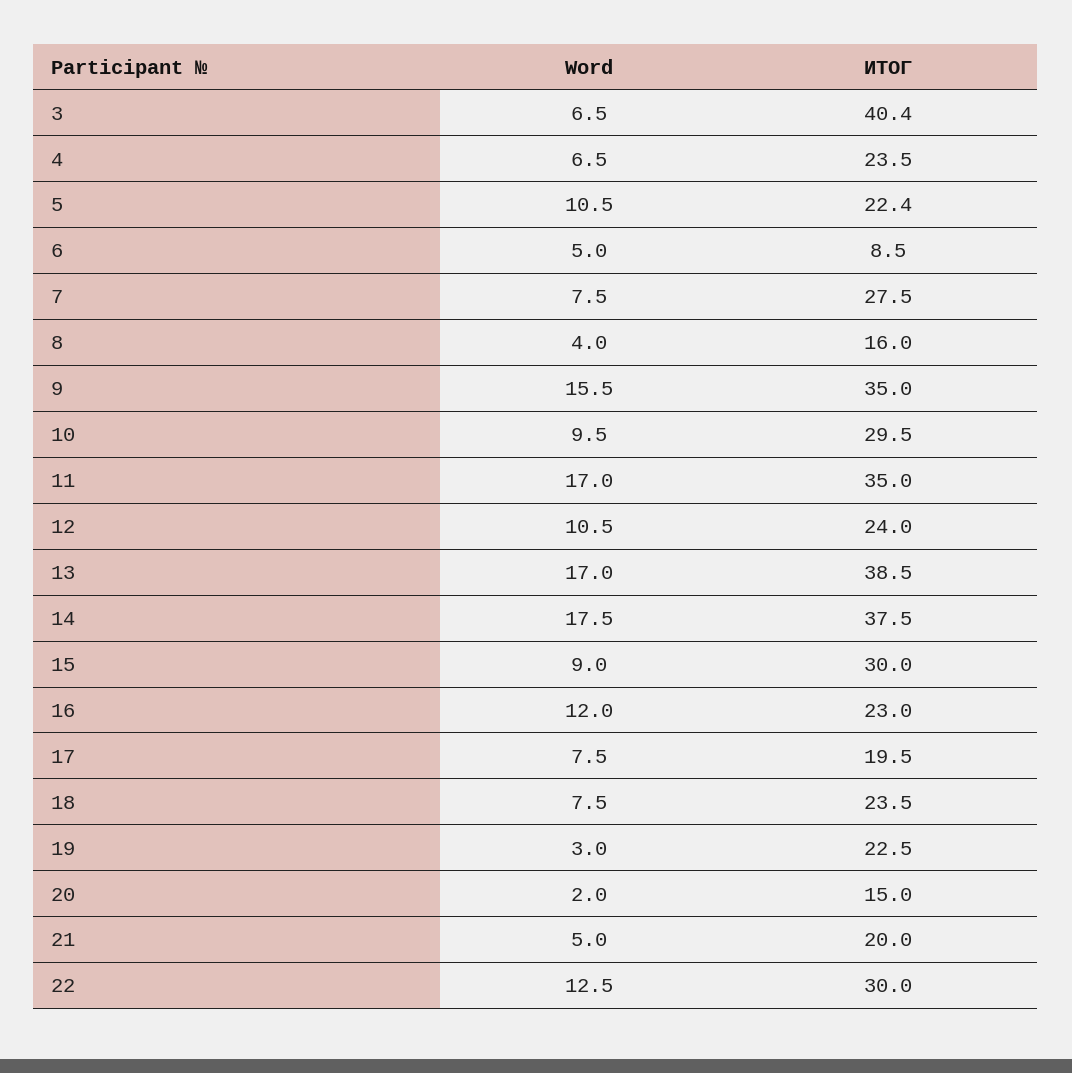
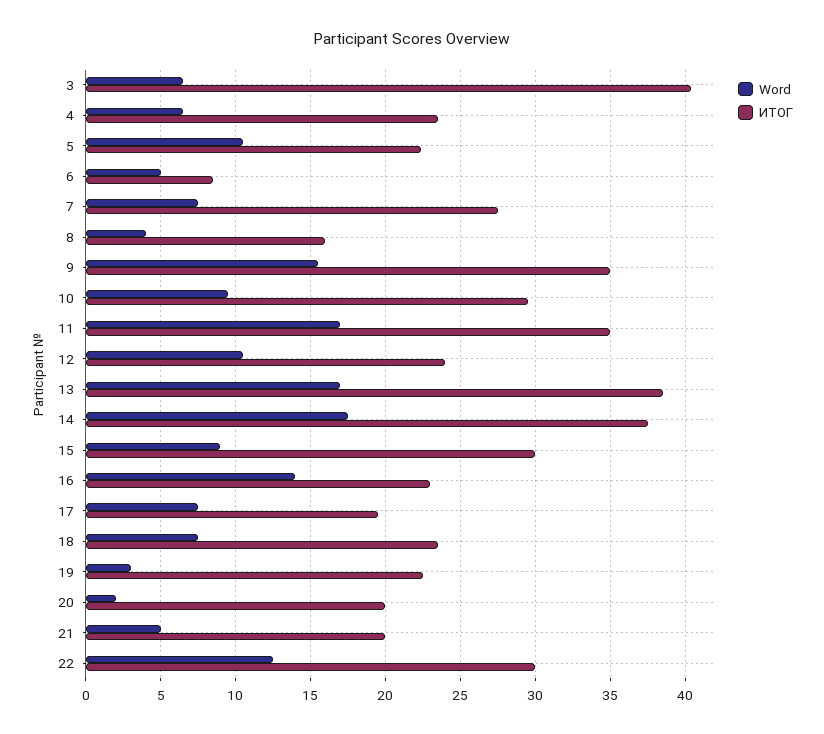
Word, 16: 12 -> 14
ИТОГ, 20: 15 -> 20

